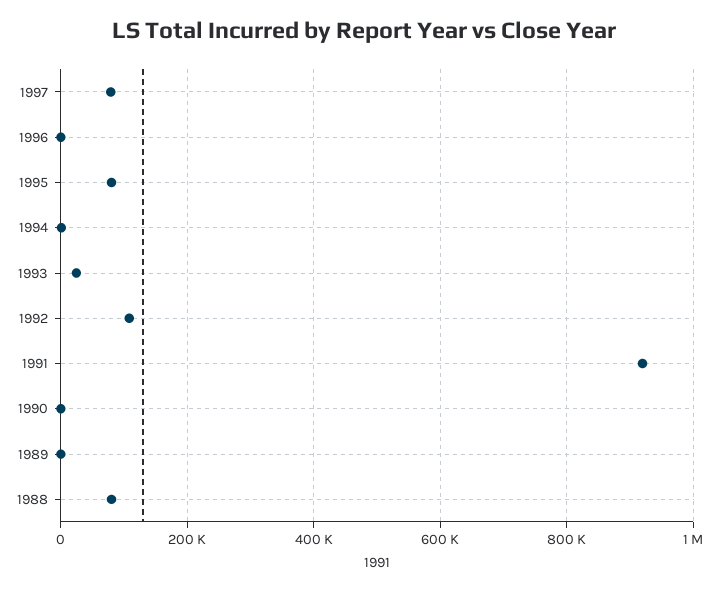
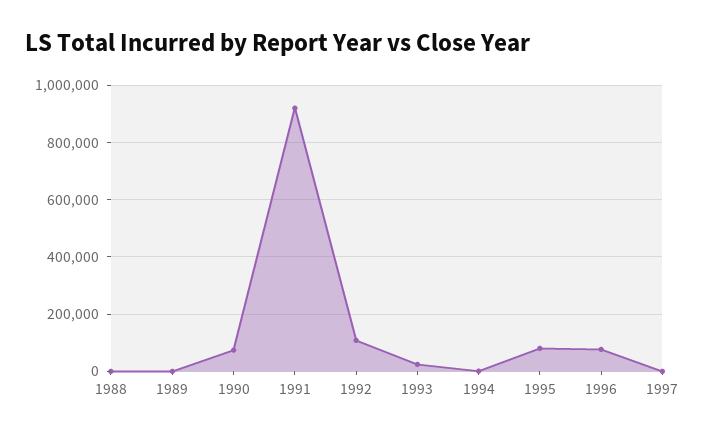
1997: 80000 -> 0
1996: 0 -> 75000
1990: 0 -> 75000
1988: 80000 -> 0

